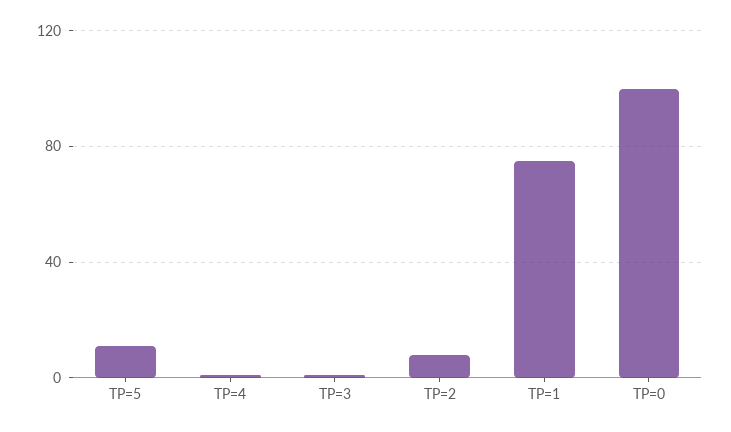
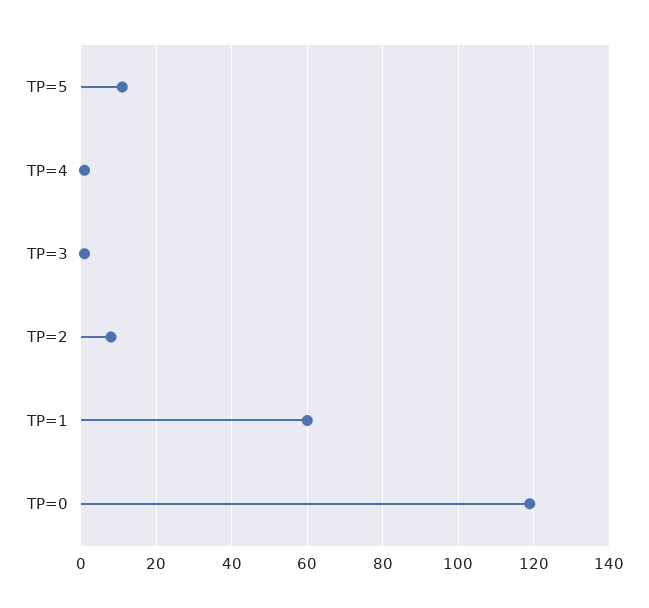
TP=1: 75 -> 60
TP=0: 100 -> 120

